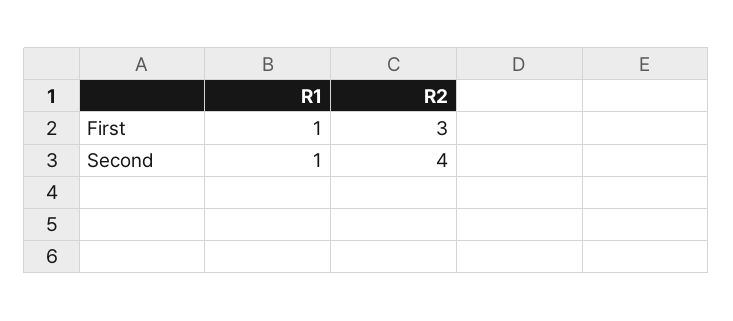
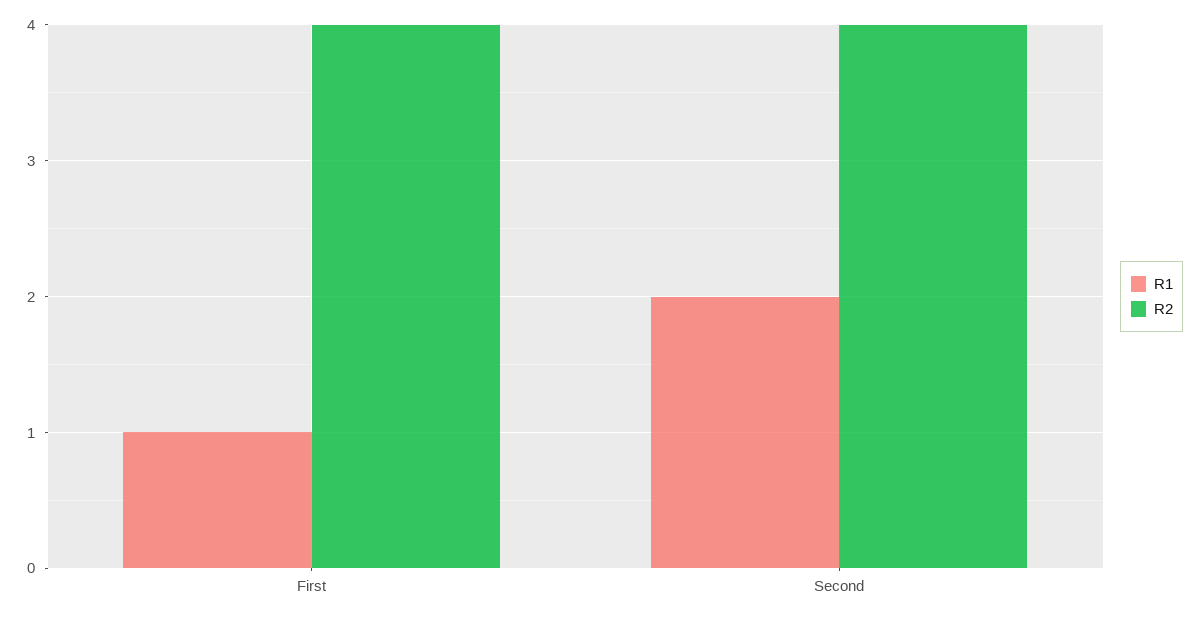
R2, First: 3 -> 4
R1, Second: 1 -> 2

